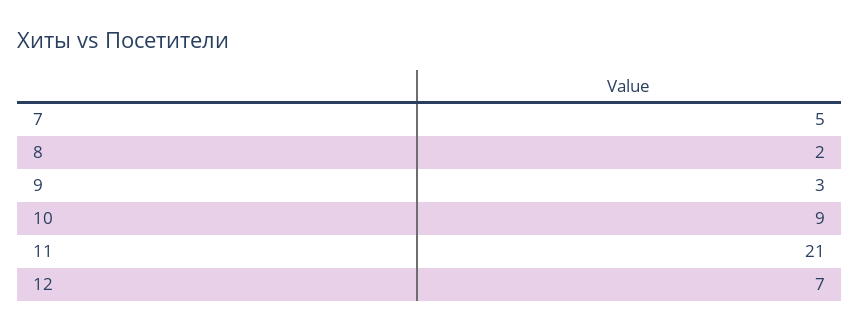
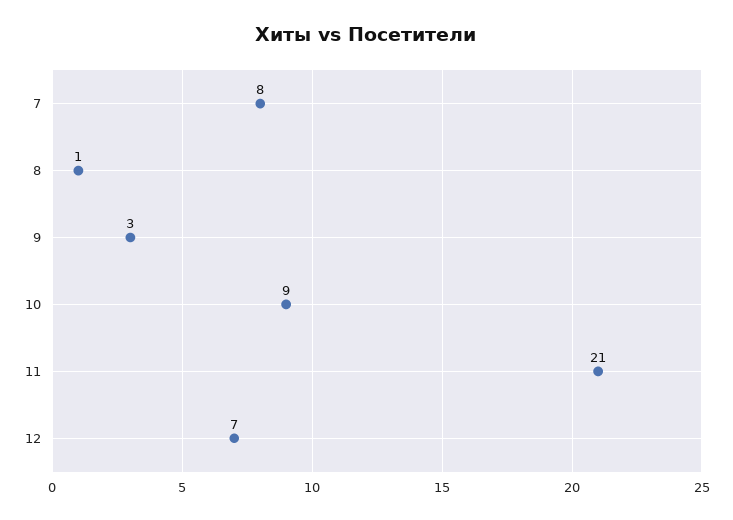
7: 5 -> 8
8: 2 -> 1

